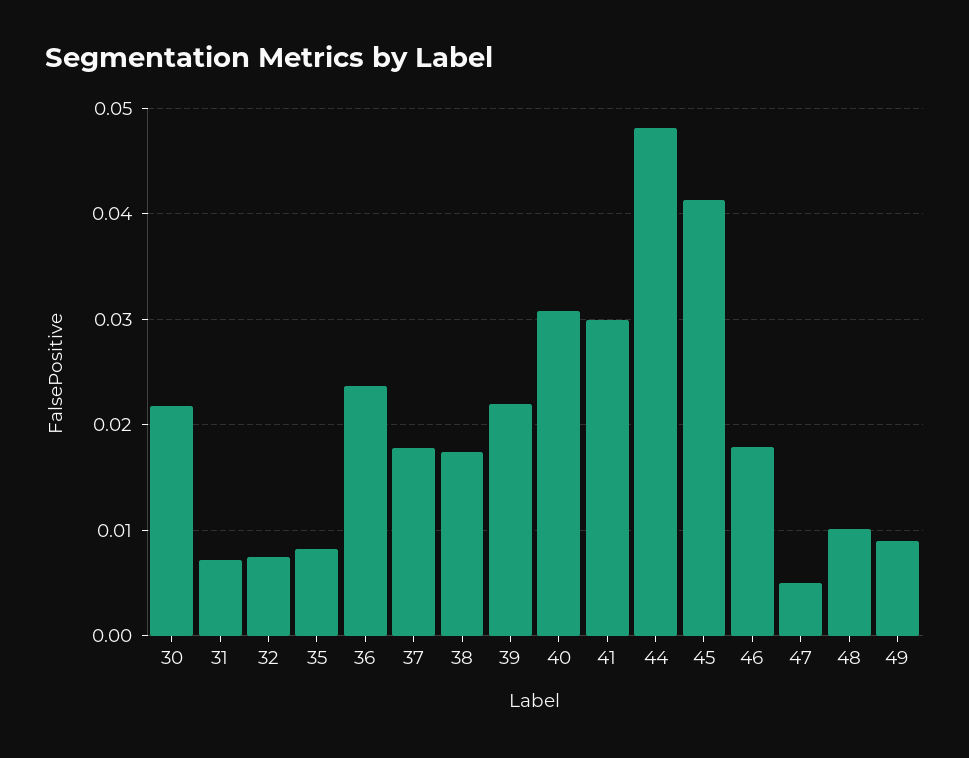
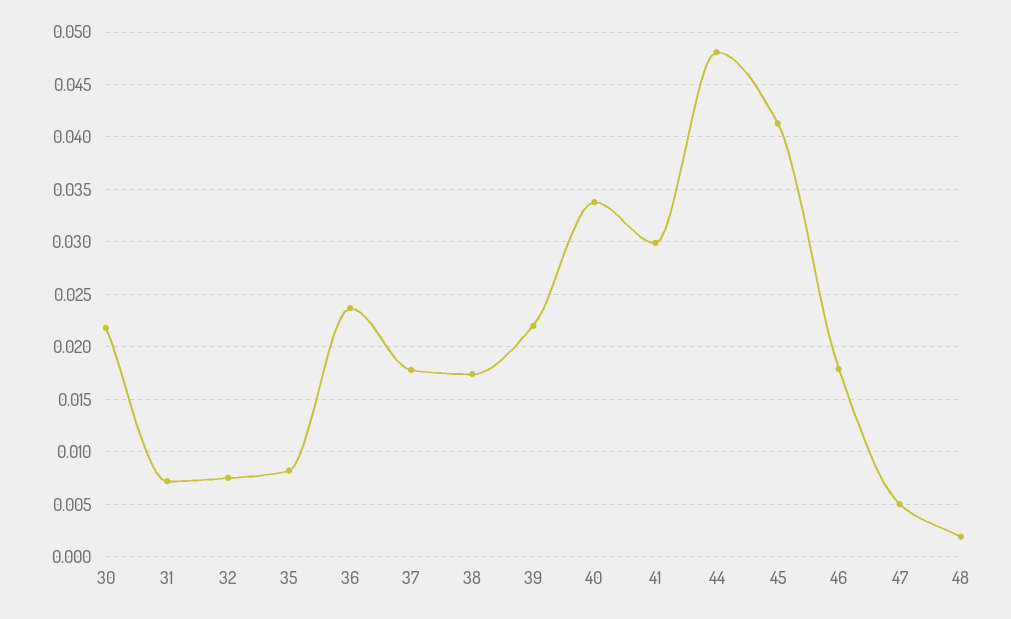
40: 0.031 -> 0.034
48: 0.01 -> 0.002
49: 0.009 -> none

